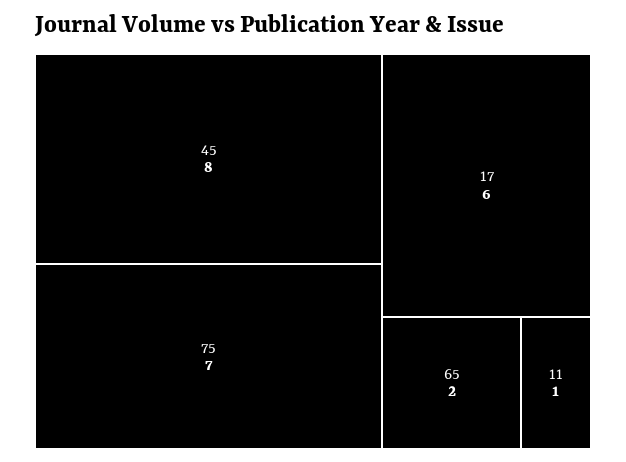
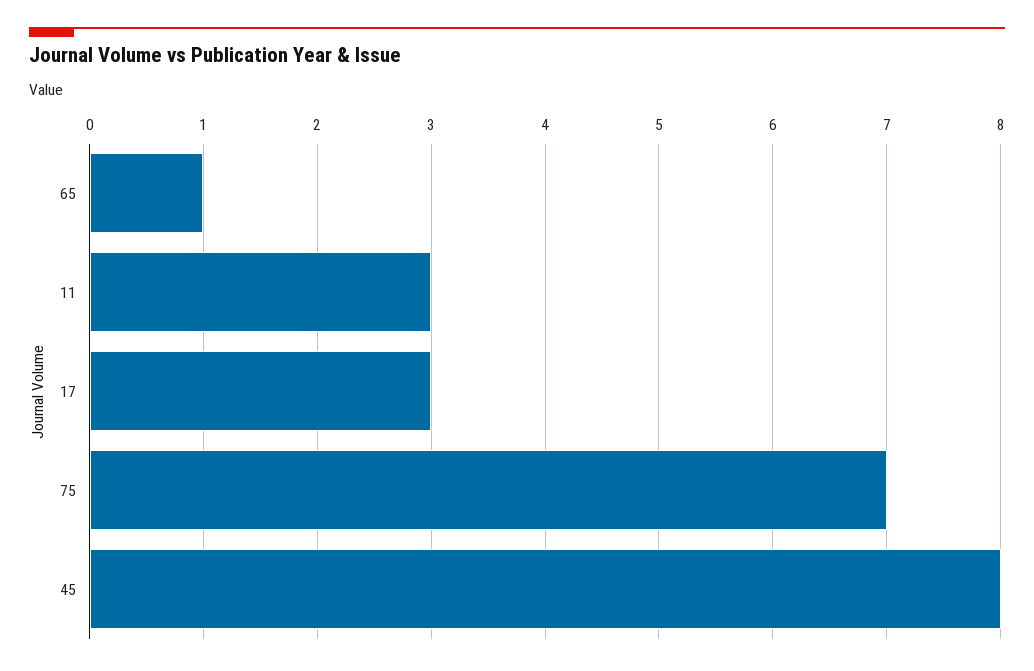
17: 6 -> 3
65: 2 -> 1
11: 1 -> 3

